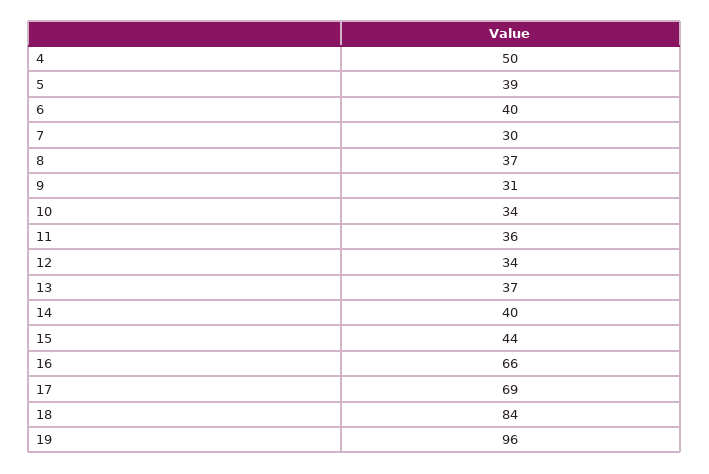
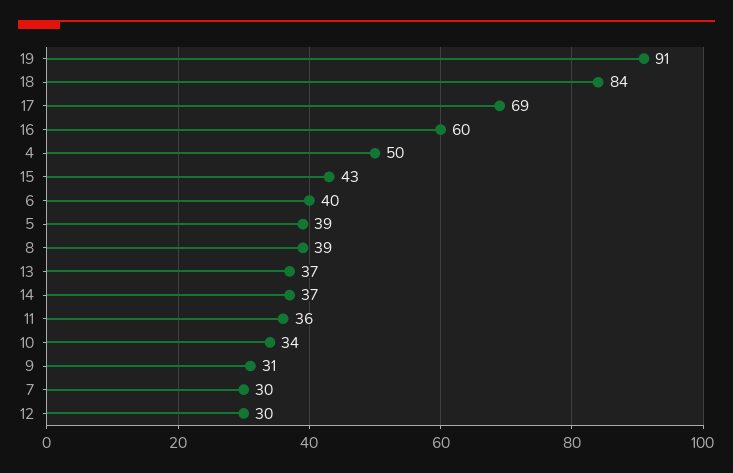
8: 37 -> 39
12: 34 -> 30
14: 40 -> 37
15: 44 -> 43
16: 66 -> 60
19: 96 -> 91

